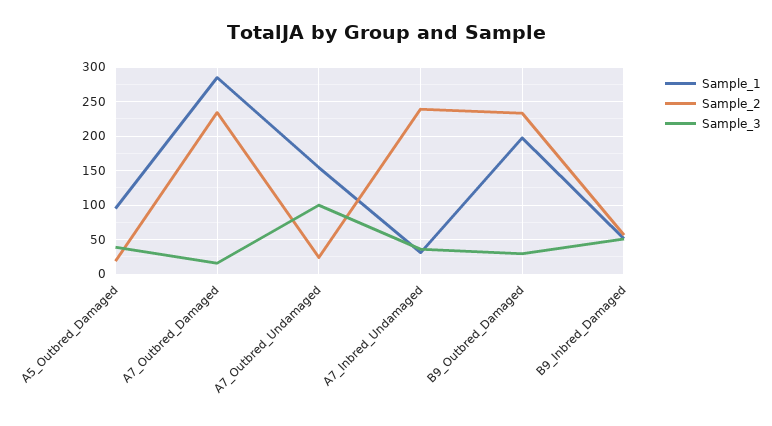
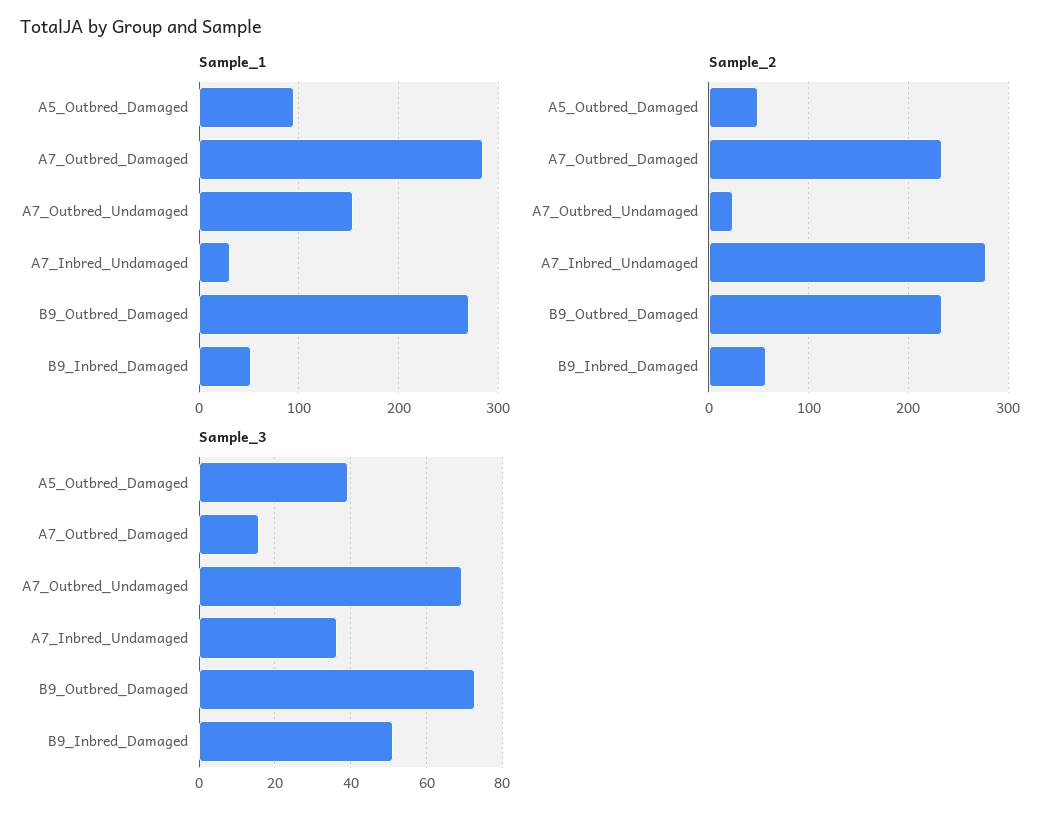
Sample_2, A5_Outbred_Damaged: 20 -> 50
Sample_3, A7_Outbred_Undamaged: 100 -> 70
Sample_2, A7_Inbred_Undamaged: 240 -> 280
Sample_1, B9_Outbred_Damaged: 200 -> 270
Sample_3, B9_Outbred_Damaged: 30 -> 72

